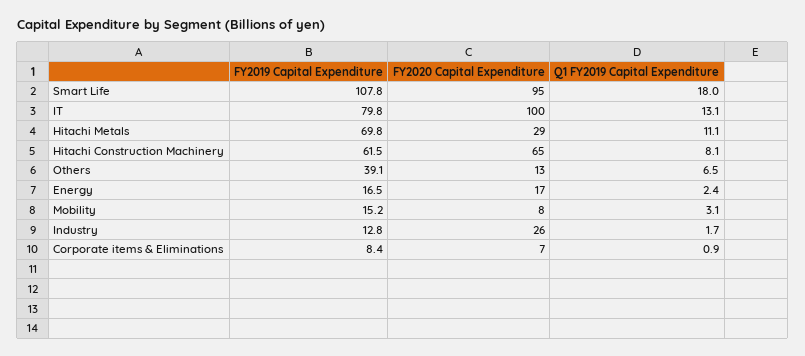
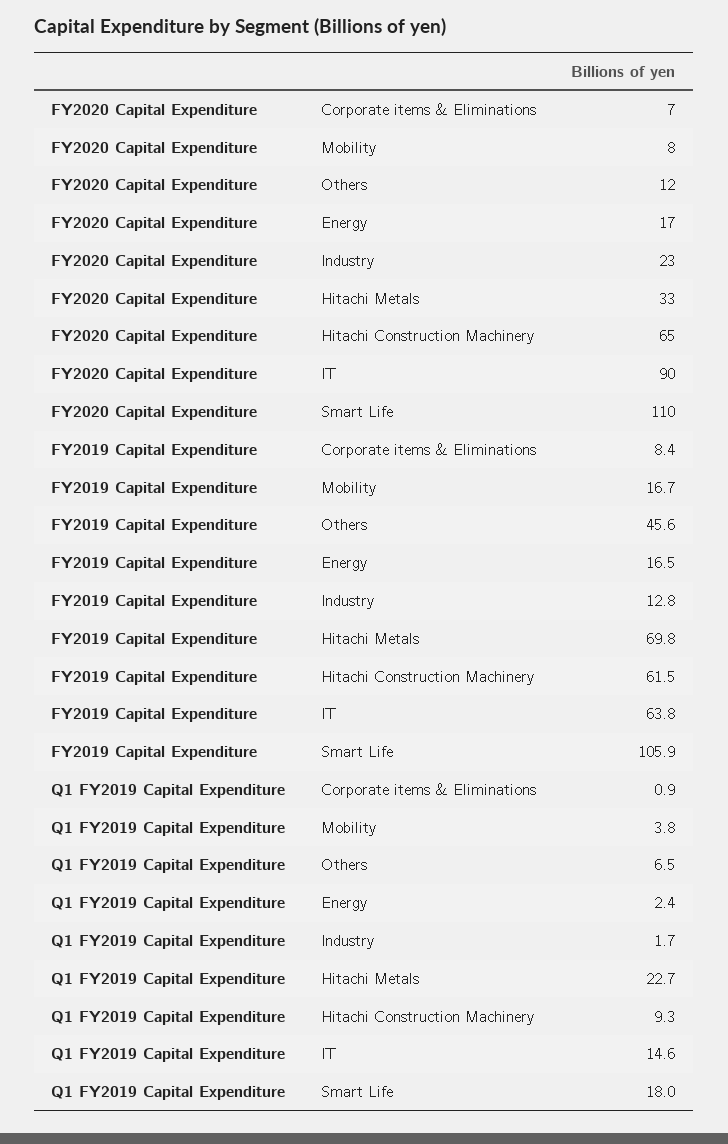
FY2019 Capital Expenditure, Smart Life: 107.8 -> 105.9
FY2020 Capital Expenditure, Smart Life: 95 -> 110
FY2019 Capital Expenditure, IT: 79.8 -> 63.8
FY2020 Capital Expenditure, IT: 100 -> 90
Q1 FY2019 Capital Expenditure, IT: 13.1 -> 14.6
FY2020 Capital Expenditure, Hitachi Metals: 29 -> 33
Q1 FY2019 Capital Expenditure, Hitachi Metals: 11.1 -> 22.7
Q1 FY2019 Capital Expenditure, Hitachi Construction Machinery: 8.1 -> 9.3
FY2019 Capital Expenditure, Others: 39.1 -> 45.6
FY2020 Capital Expenditure, Others: 13 -> 12
FY2019 Capital Expenditure, Mobility: 15.2 -> 16.7
Q1 FY2019 Capital Expenditure, Mobility: 3.1 -> 3.8
FY2020 Capital Expenditure, Industry: 26 -> 23

